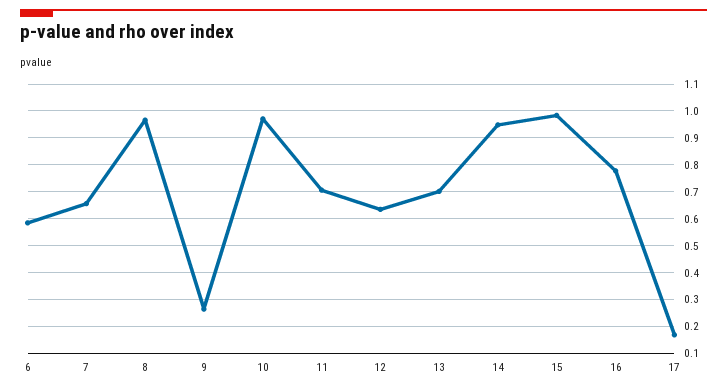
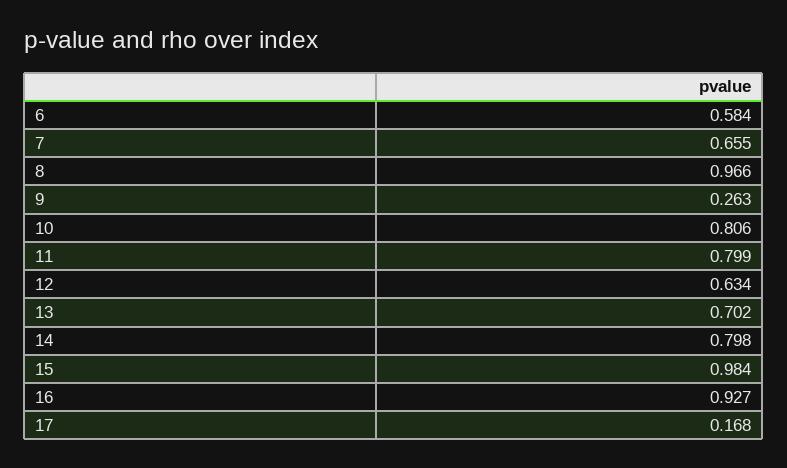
10: 0.975 -> 0.806
11: 0.7 -> 0.799
14: 0.95 -> 0.798
16: 0.775 -> 0.927

